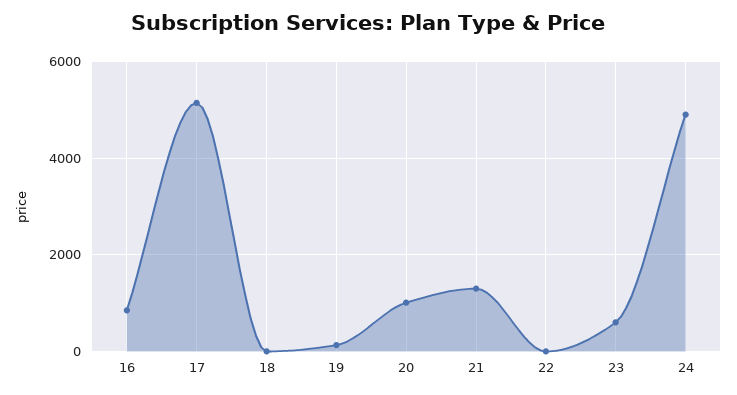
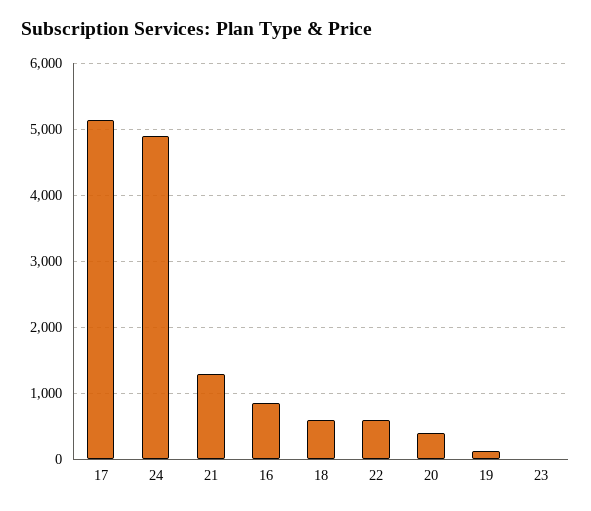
18: 0 -> 600
20: 1000 -> 400
22: 0 -> 600
23: 600 -> 0

